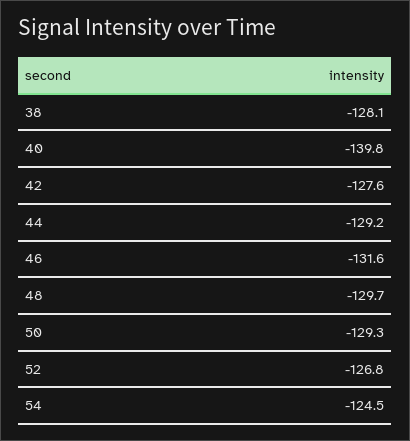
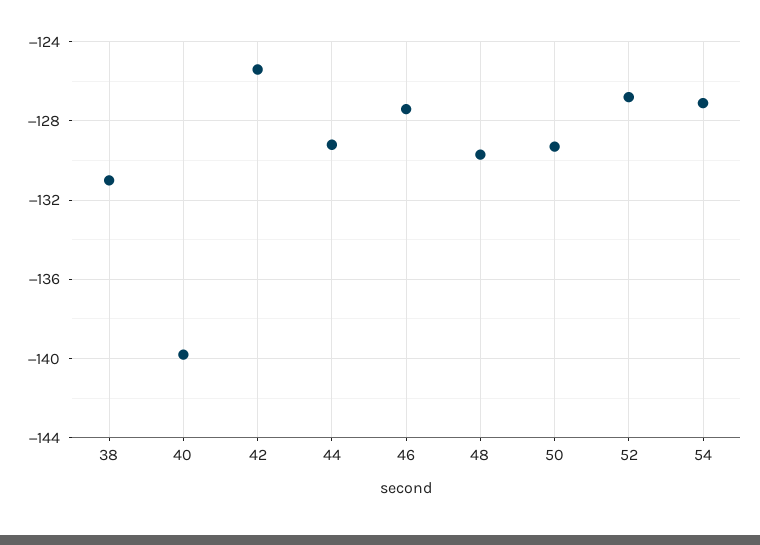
38: -128.1 -> -131
42: -127.6 -> -125.5
46: -131.6 -> -127.5
54: -124.5 -> -127

